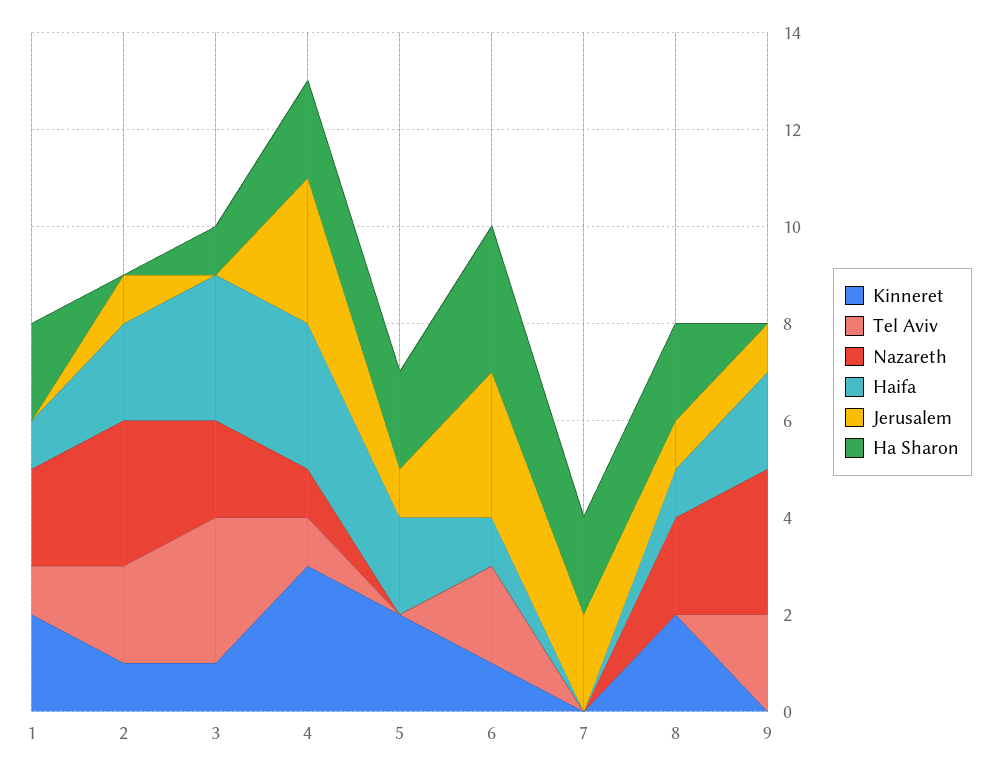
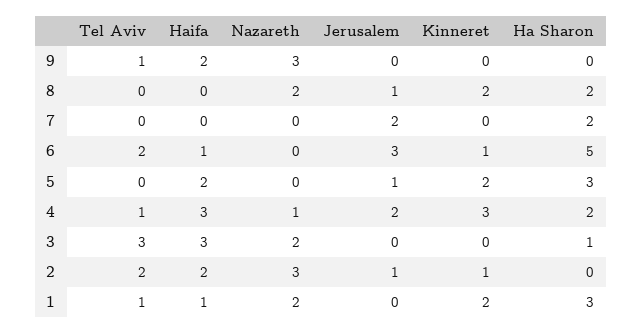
Ha Sharon, 1: 2 -> 3
Kinneret, 3: 1 -> 0
Jerusalem, 4: 3 -> 2
Ha Sharon, 5: 2 -> 3
Ha Sharon, 6: 3 -> 5
Haifa, 8: 1 -> 0
Tel Aviv, 9: 2 -> 1
Jerusalem, 9: 1 -> 0

